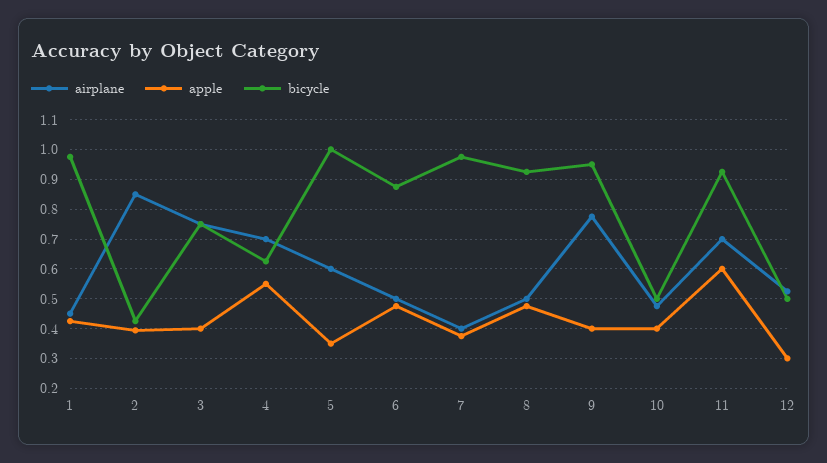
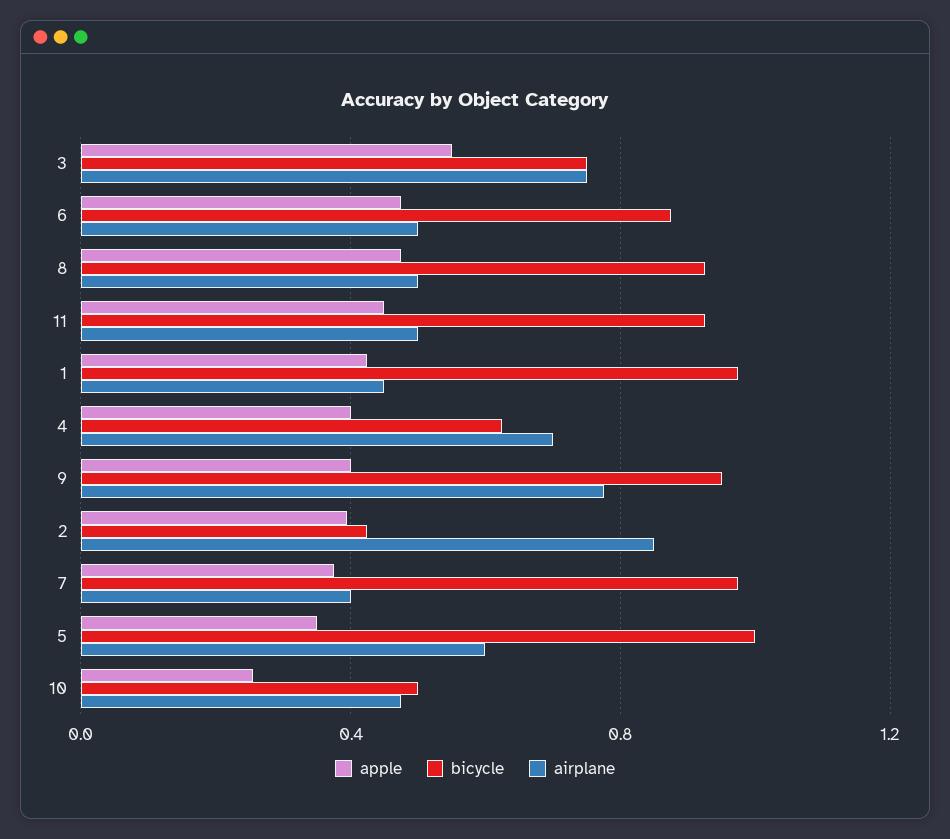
apple, 3: 0.4 -> 0.55
apple, 4: 0.55 -> 0.4
apple, 10: 0.4 -> 0.25
airplane, 11: 0.7 -> 0.5
apple, 11: 0.6 -> 0.45
airplane, 12: 0.525 -> none
apple, 12: 0.3 -> none
bicycle, 12: 0.5 -> none

